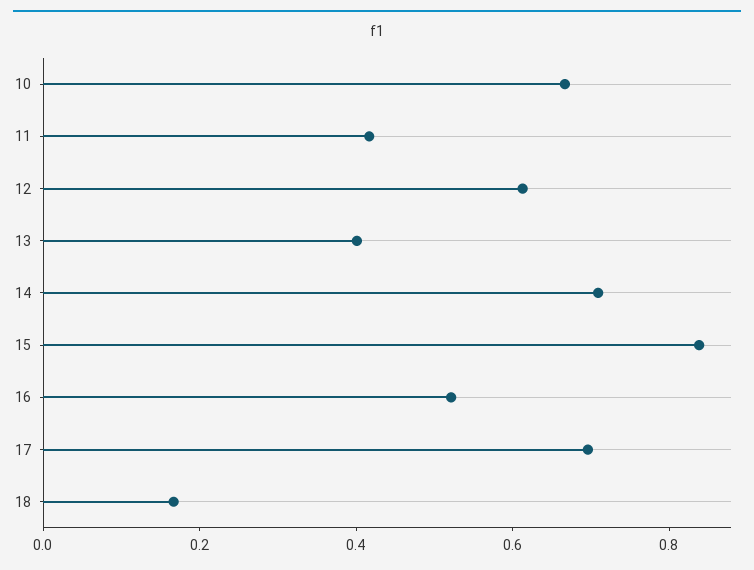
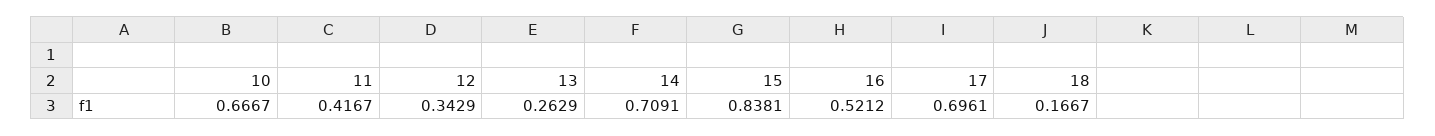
12: 0.6 -> 0.3429
13: 0.4 -> 0.2629

